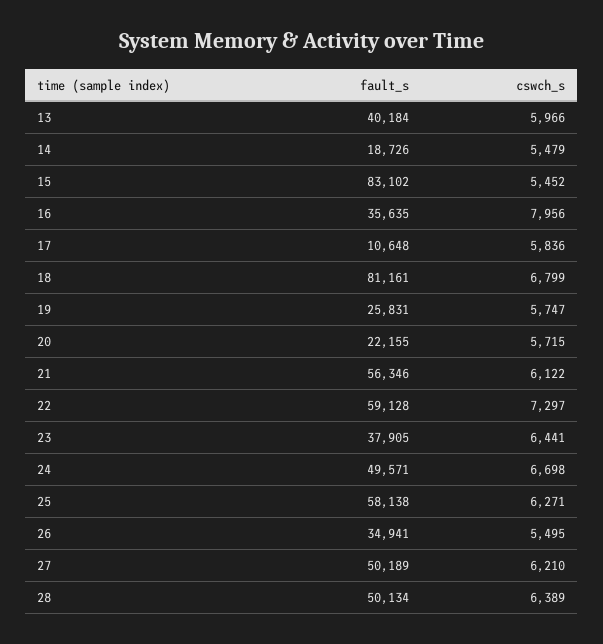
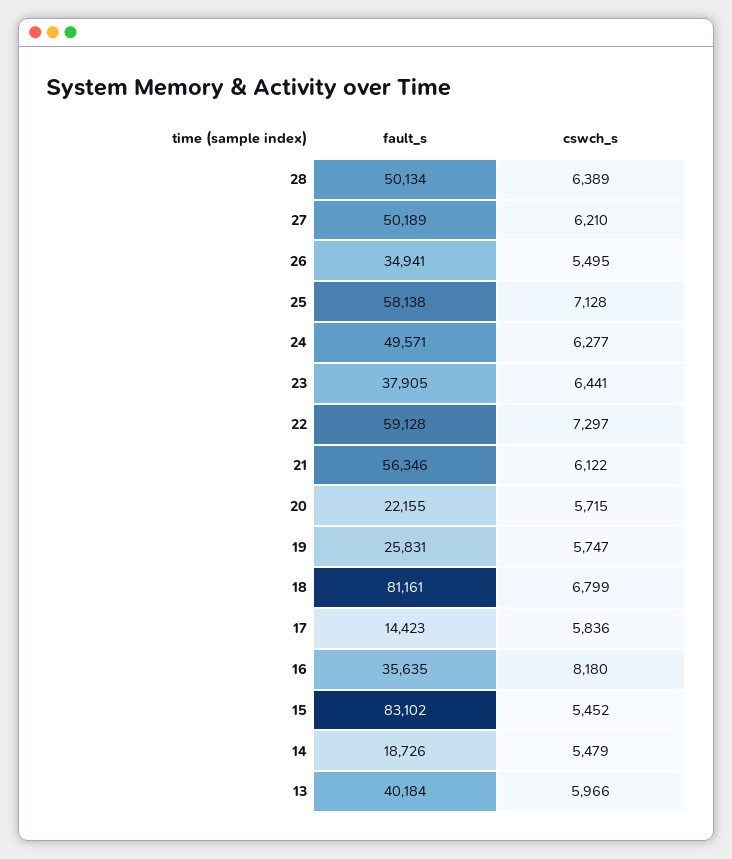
cswch_s, 16: 7956 -> 8180
fault_s, 17: 10648 -> 14423
cswch_s, 24: 6698 -> 6277
cswch_s, 25: 6271 -> 7128

